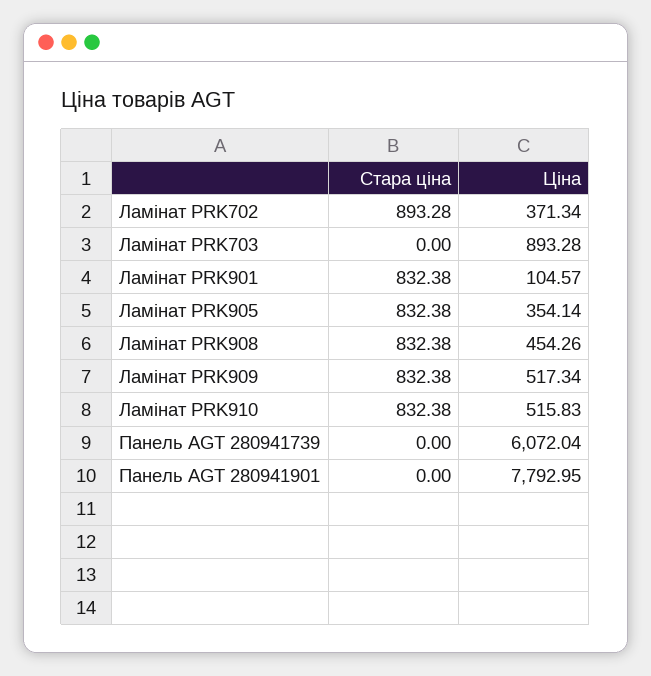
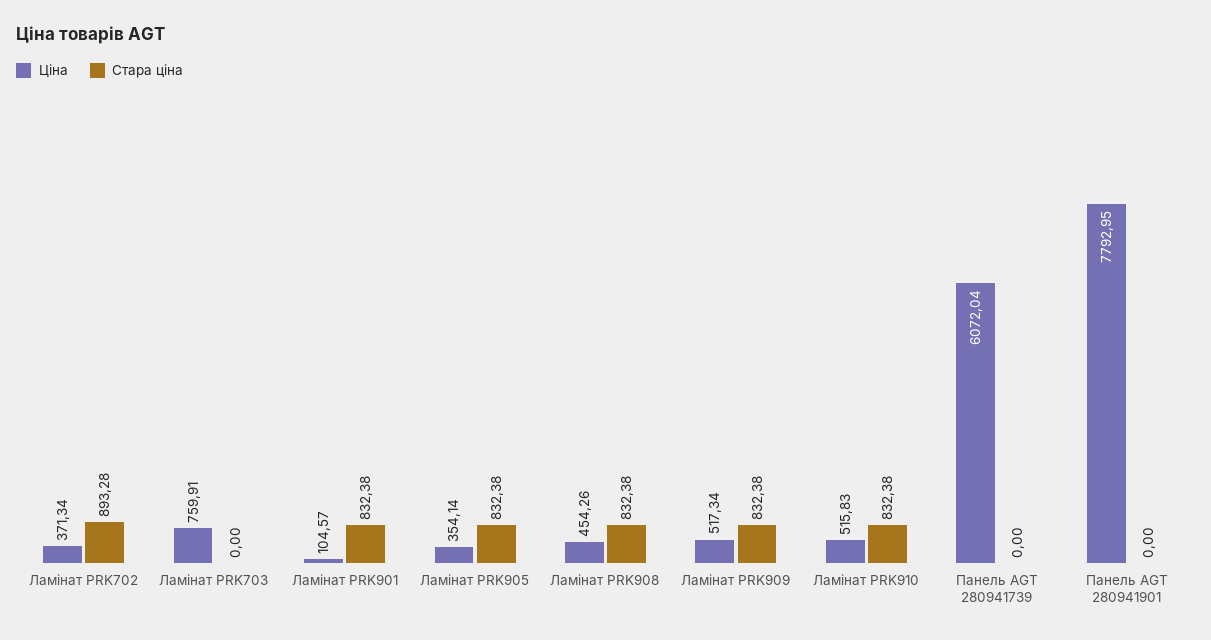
Ціна, Ламінат PRK703: 893.28 -> 759.91

